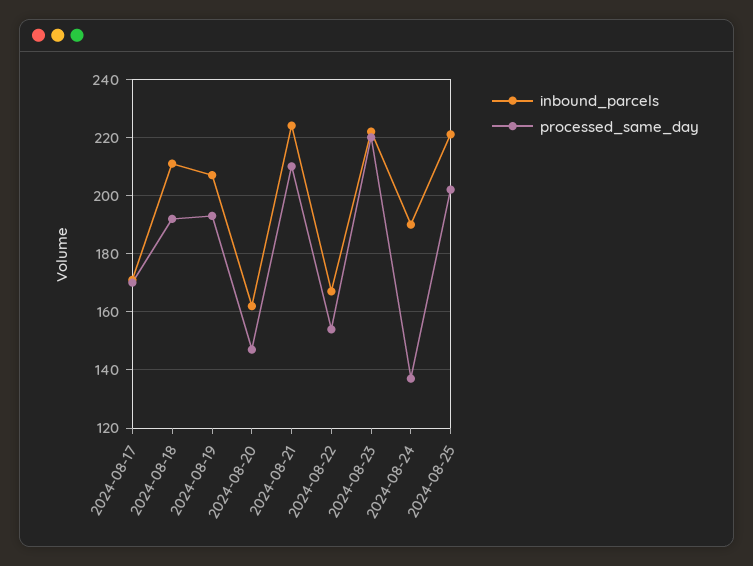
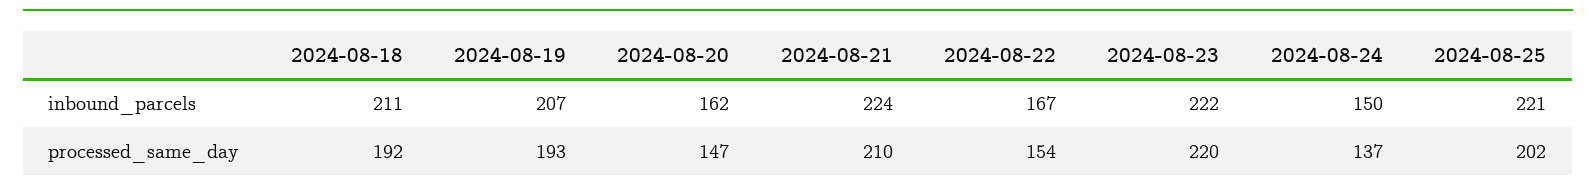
inbound_parcels, 2024-08-17: 170 -> none
processed_same_day, 2024-08-17: 170 -> none
inbound_parcels, 2024-08-24: 190 -> 150

